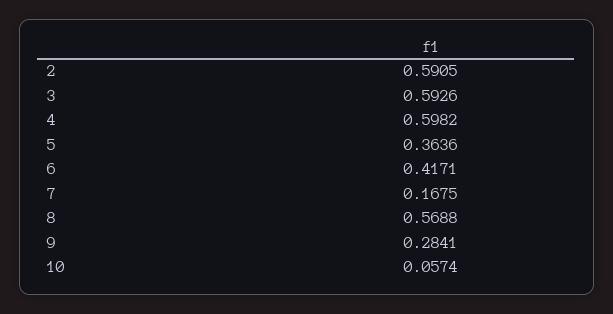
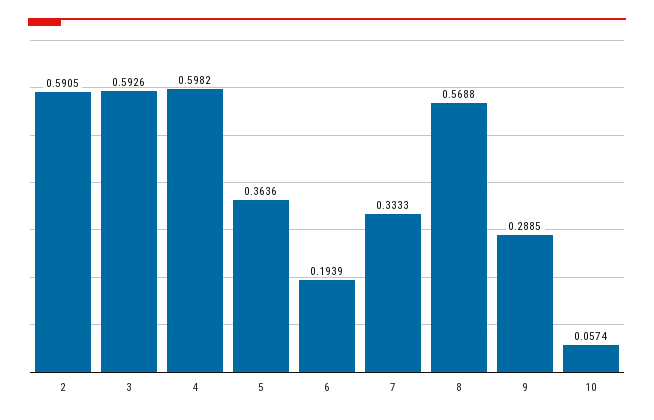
6: 0.4171 -> 0.1939
7: 0.1675 -> 0.3333
9: 0.2841 -> 0.2885

